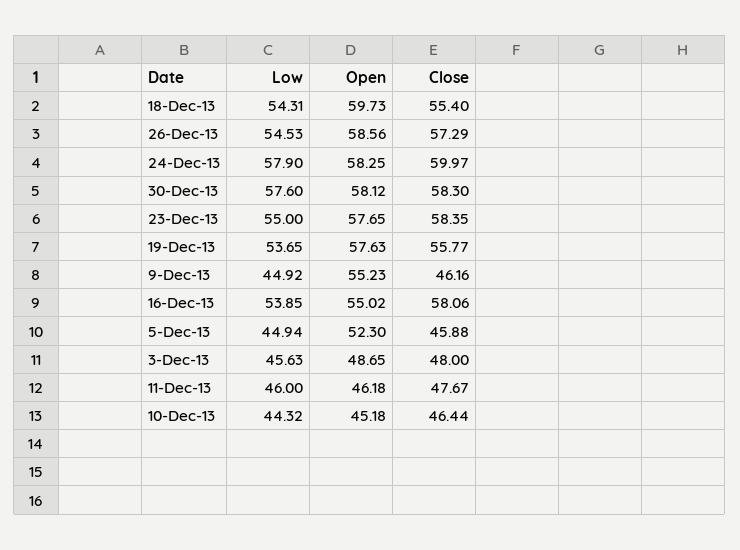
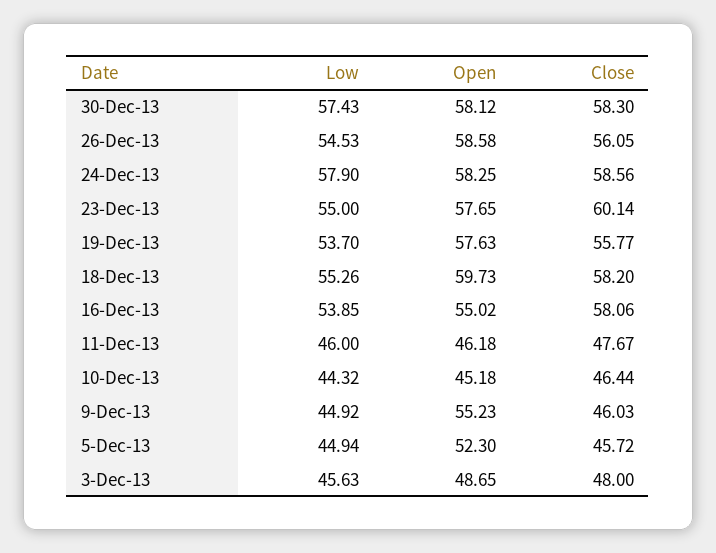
Low, 18-Dec-13: 54.31 -> 55.26
Close, 18-Dec-13: 55.4 -> 58.2
Open, 26-Dec-13: 58.56 -> 58.58
Close, 26-Dec-13: 57.29 -> 56.05
Close, 24-Dec-13: 59.97 -> 58.56
Low, 30-Dec-13: 57.6 -> 57.43
Close, 23-Dec-13: 58.35 -> 60.14
Low, 19-Dec-13: 53.65 -> 53.7
Close, 9-Dec-13: 46.16 -> 46.03
Close, 5-Dec-13: 45.88 -> 45.72

